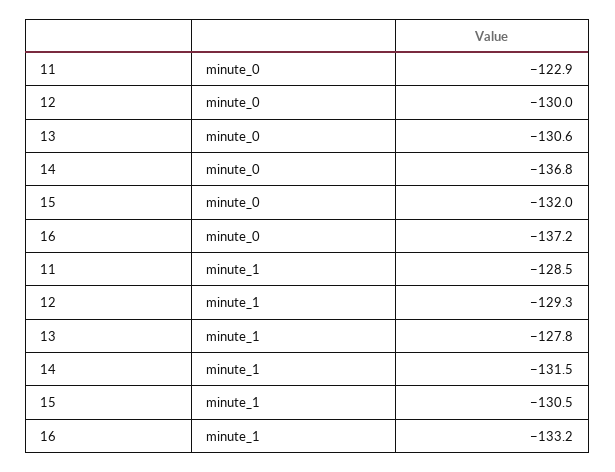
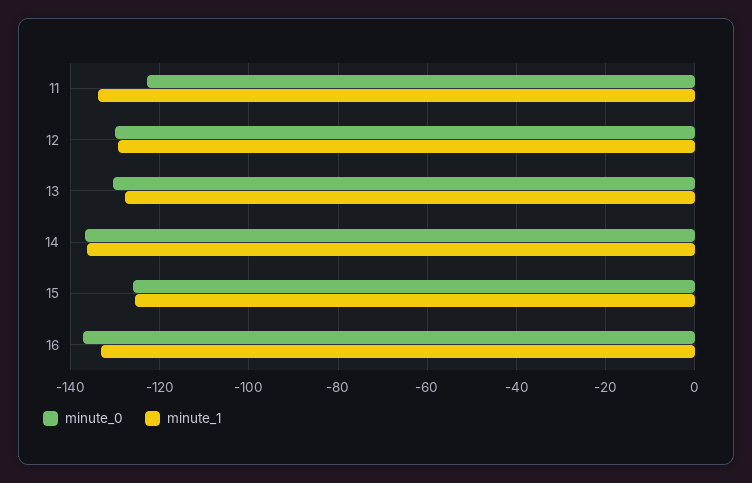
minute_0, 15: -132 -> -126
minute_1, 11: -128.5 -> -134
minute_1, 14: -131.5 -> -136
minute_1, 15: -130.5 -> -126

